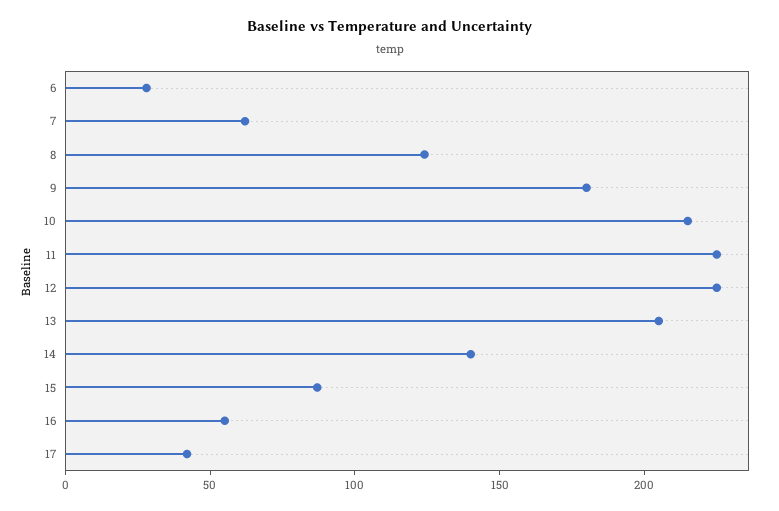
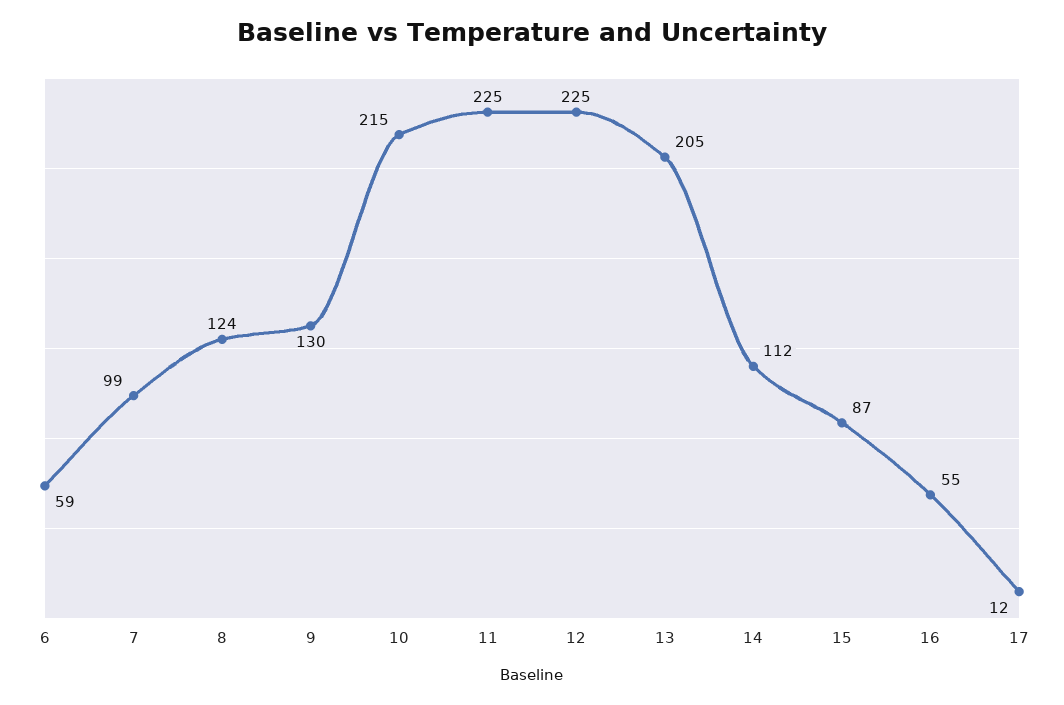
6: 30 -> 59
7: 60 -> 99
9: 180 -> 130
14: 140 -> 112
17: 40 -> 12

